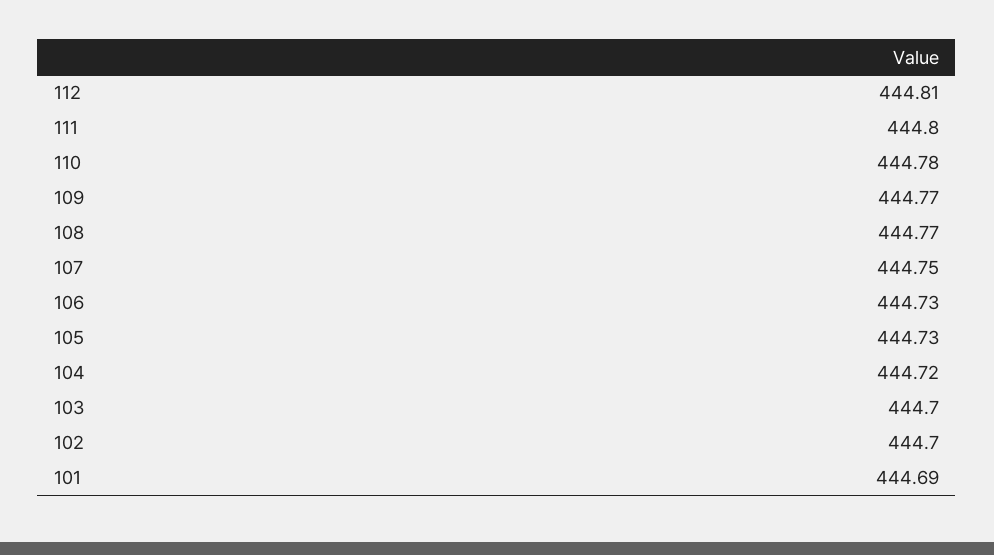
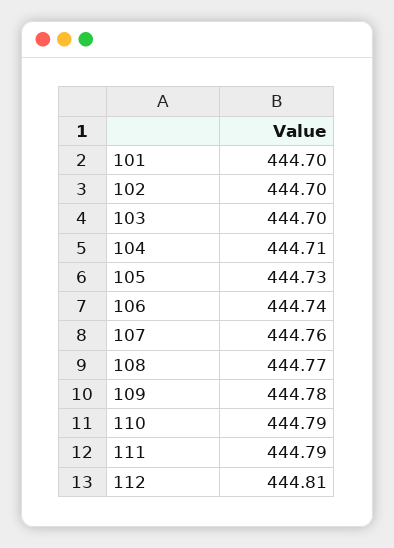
111: 444.8 -> 444.79
110: 444.78 -> 444.79
109: 444.77 -> 444.78
107: 444.75 -> 444.76
106: 444.73 -> 444.74
104: 444.72 -> 444.71
101: 444.69 -> 444.7

